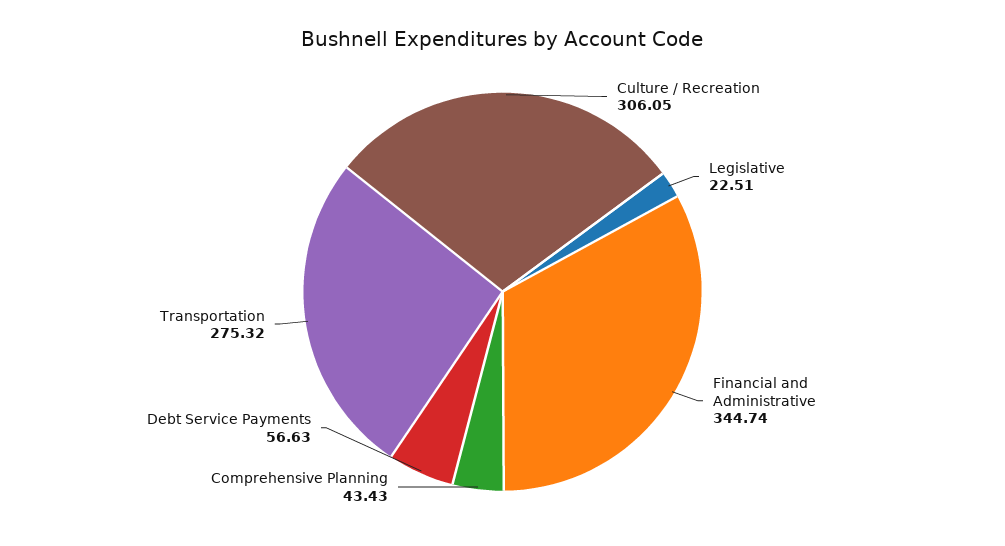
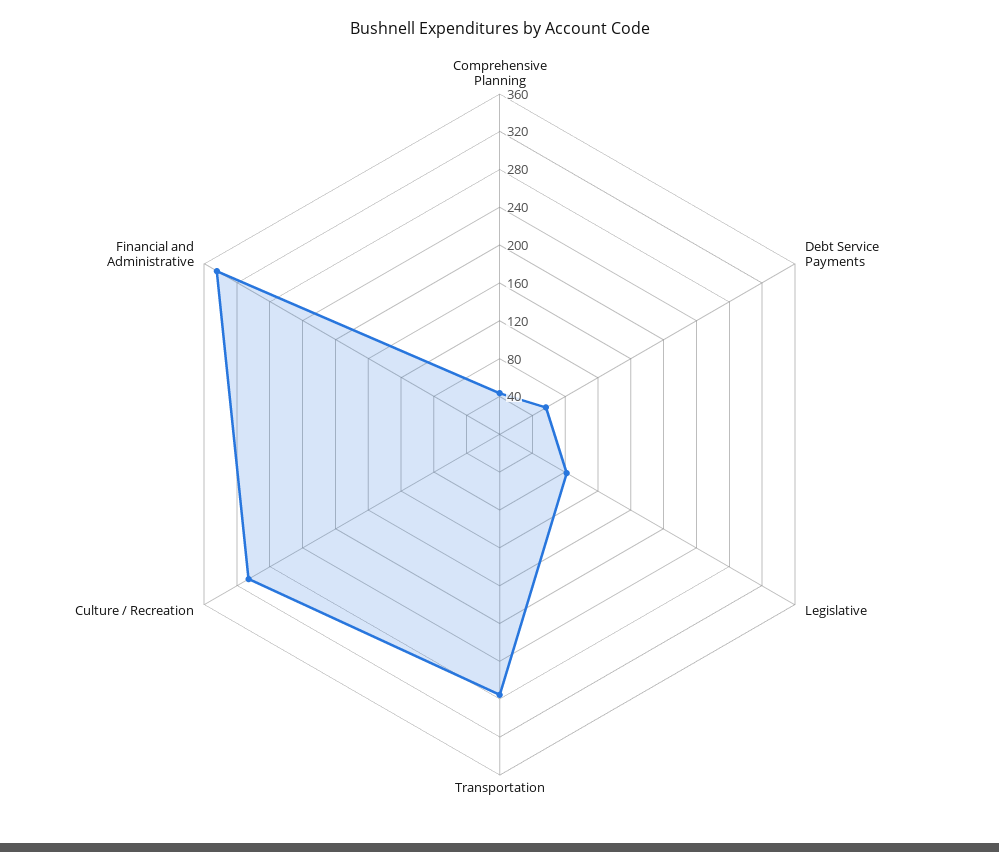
Legislative: 22.51 -> 80

